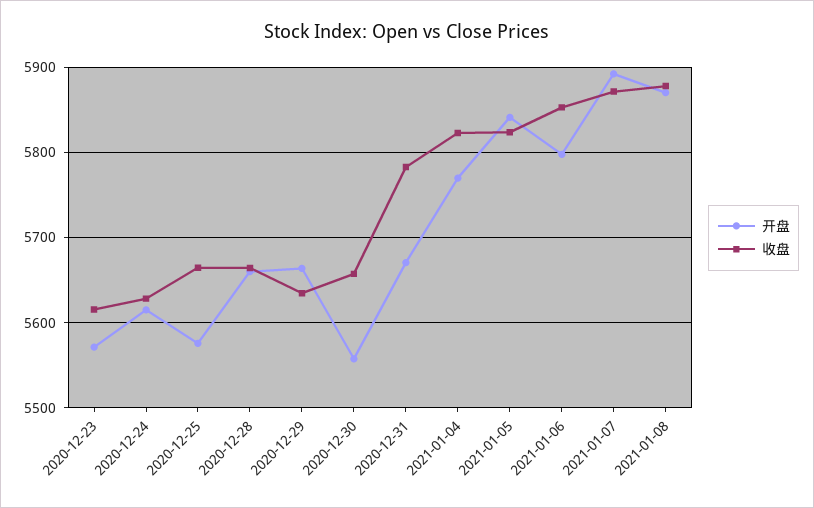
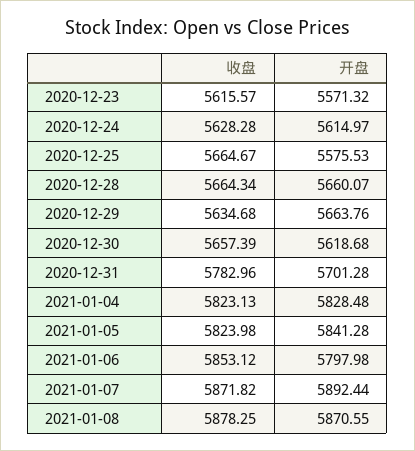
开盘, 2020-12-30: 5560 -> 5618.68
开盘, 2020-12-31: 5670 -> 5701.28
开盘, 2021-01-04: 5770 -> 5828.48

